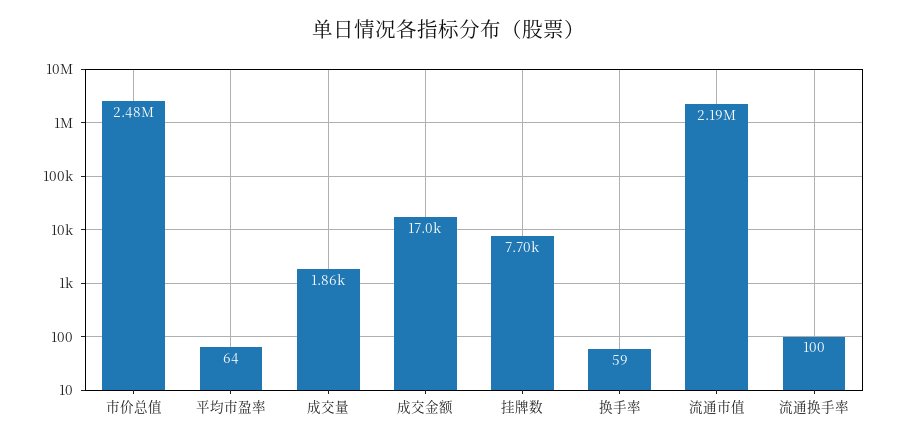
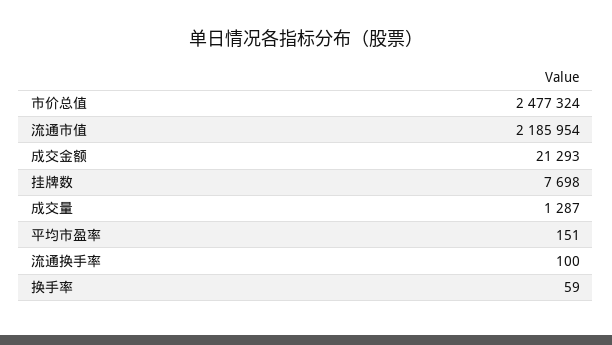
平均市盈率: 64 -> 151
成交量: 1860 -> 1287
成交金额: 17000 -> 21293

